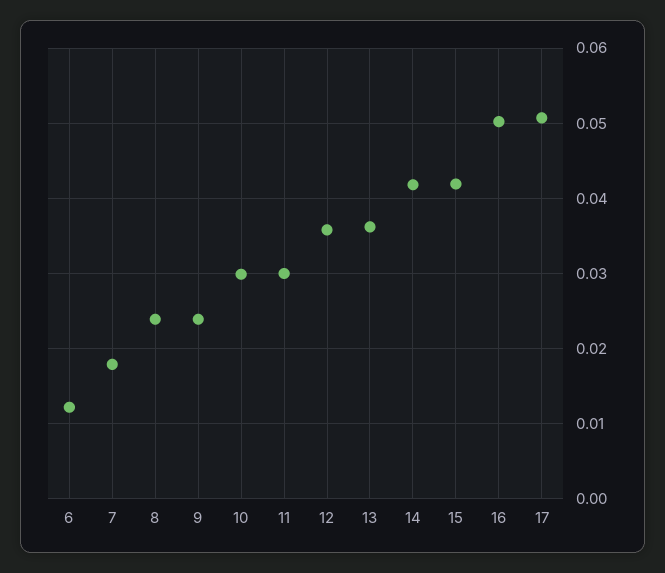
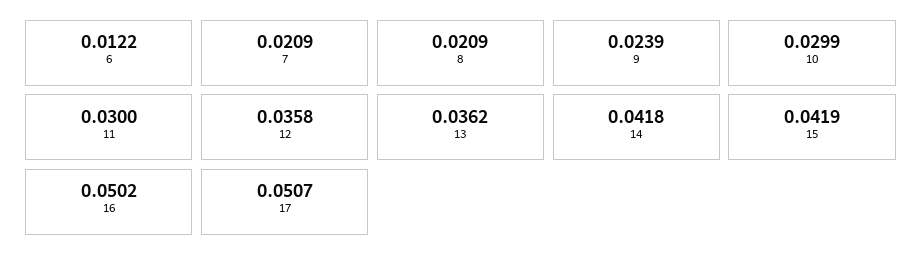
7: 0.018 -> 0.0209
8: 0.024 -> 0.0209

